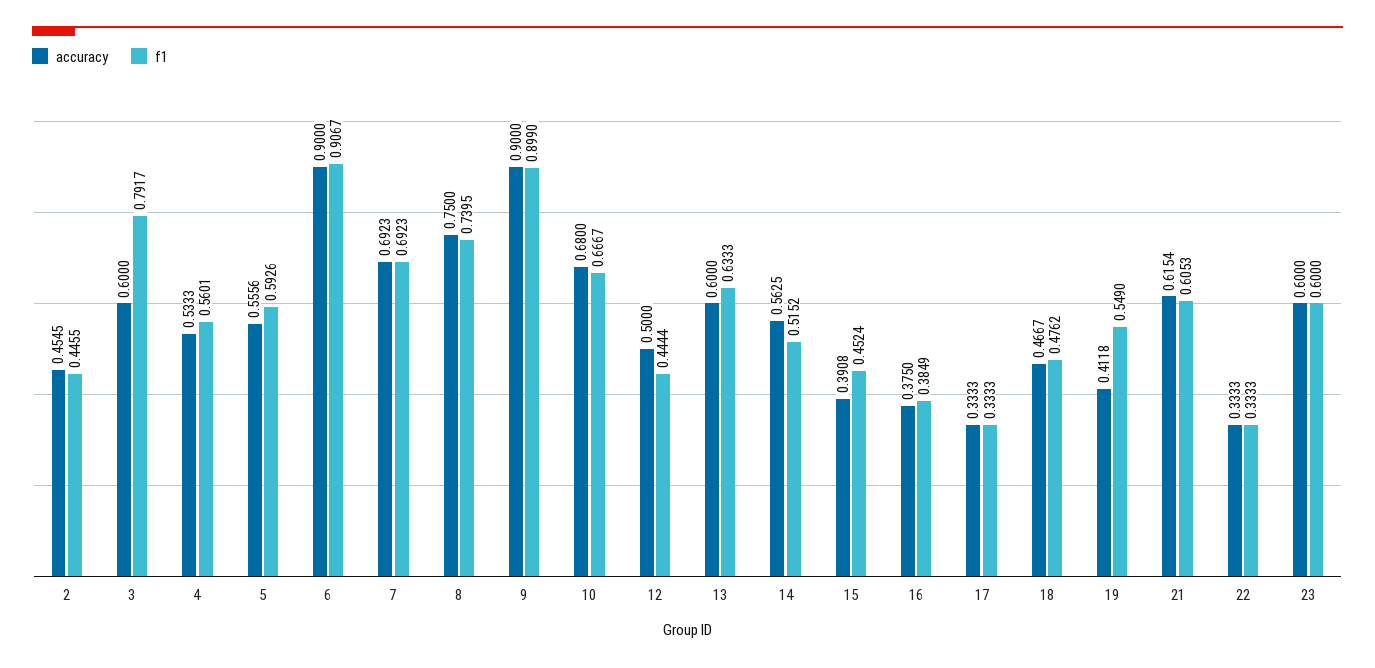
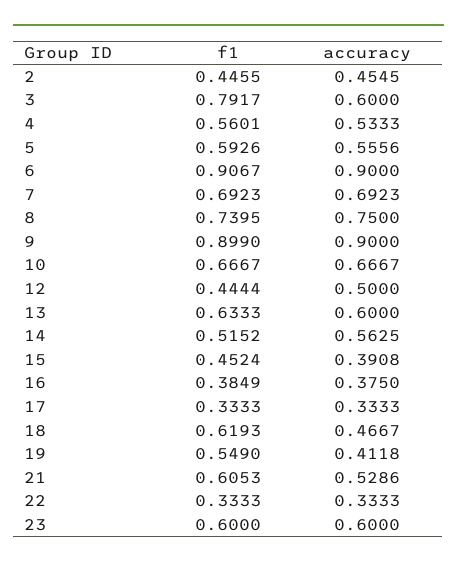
accuracy, 10: 0.68 -> 0.6667
f1, 18: 0.4762 -> 0.6193
accuracy, 21: 0.6154 -> 0.5286

